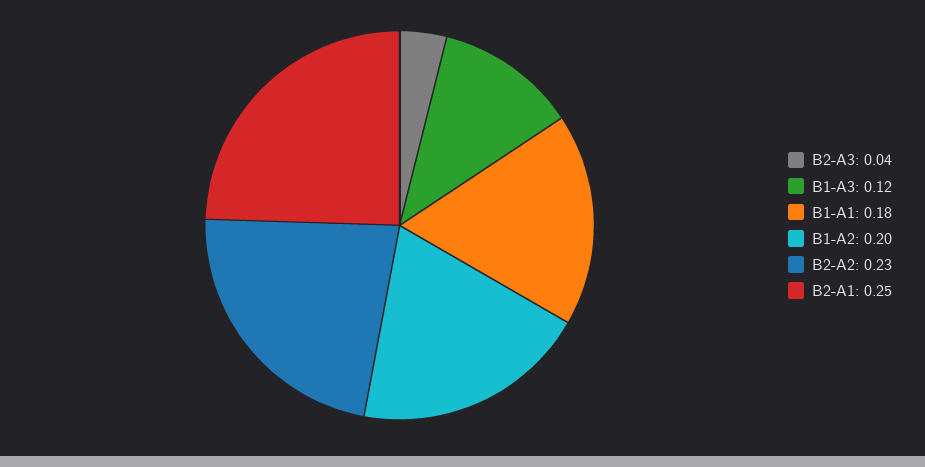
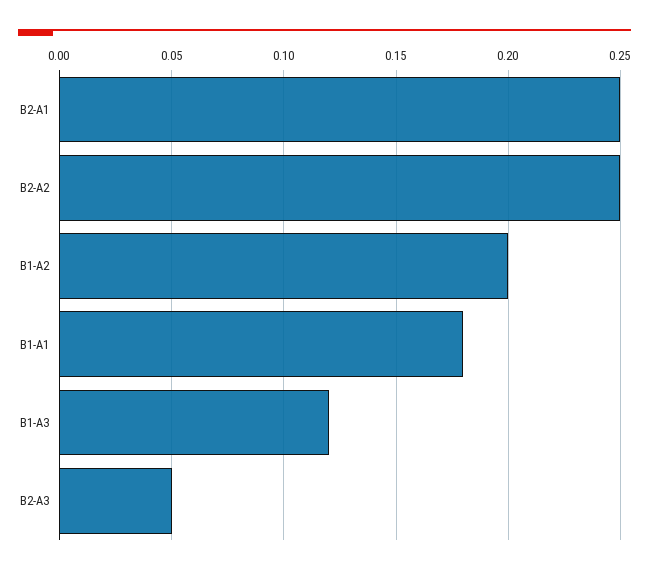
B2-A3: 0.04 -> 0.05
B2-A2: 0.23 -> 0.25

